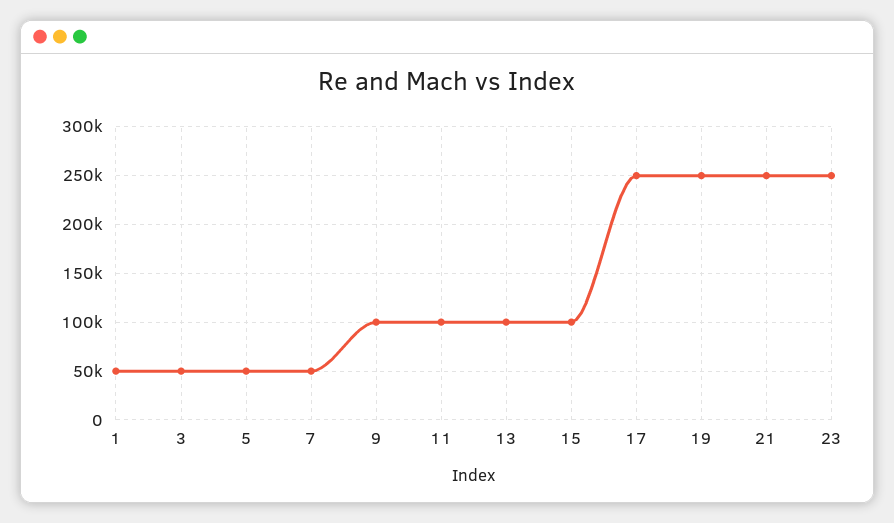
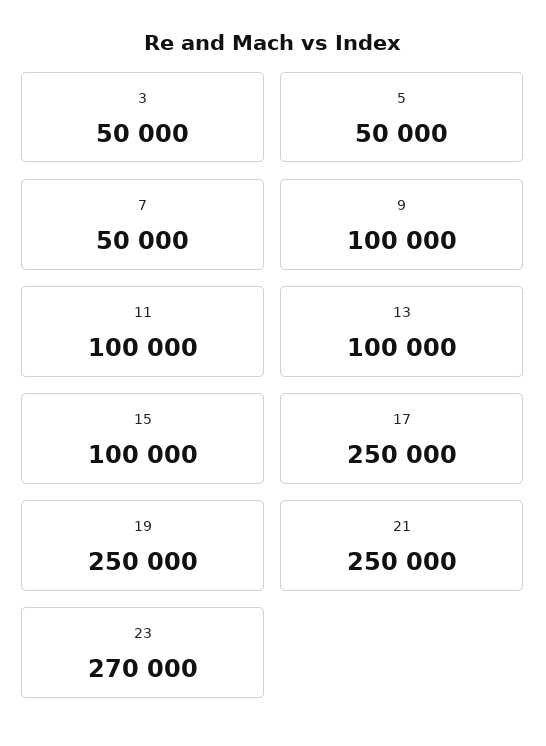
1: 50000 -> none
23: 250000 -> 270000

